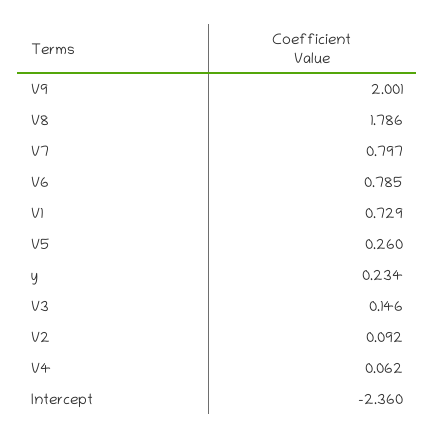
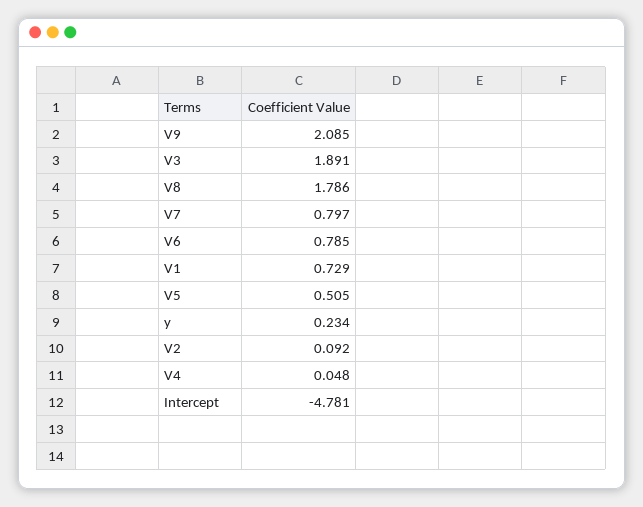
V9: 2.001 -> 2.085
V5: 0.26 -> 0.505
V3: 0.146 -> 1.891
V4: 0.062 -> 0.048
Intercept: -2.36 -> -4.781

